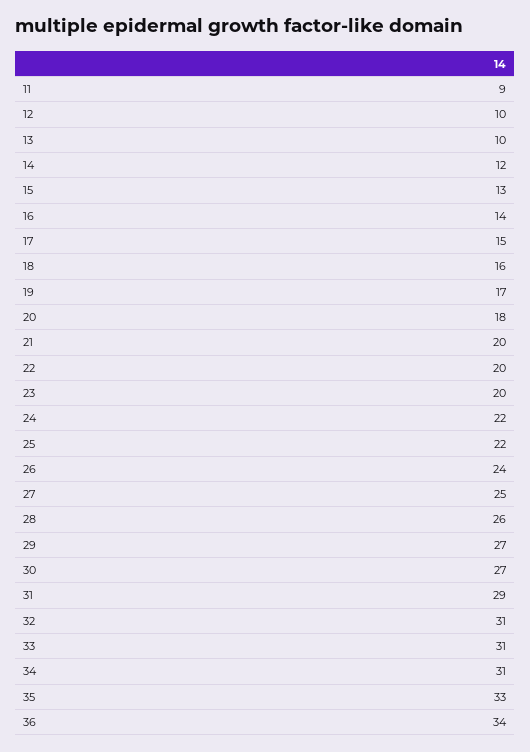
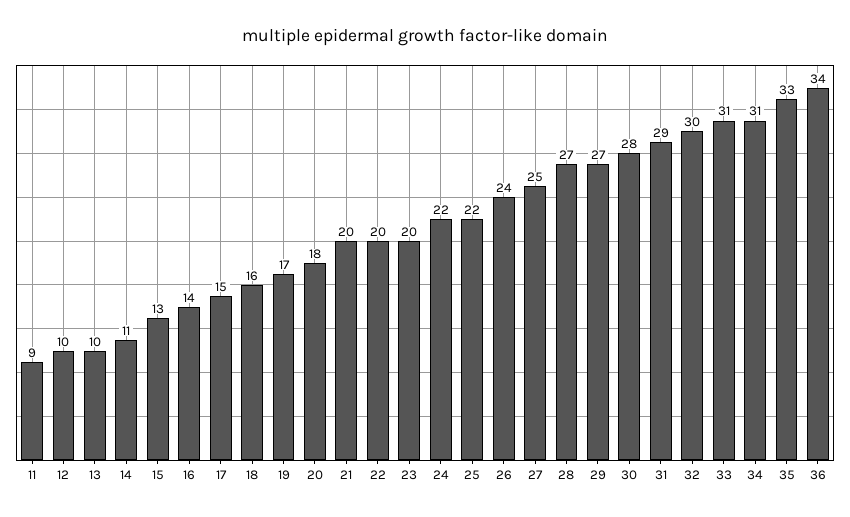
14: 12 -> 11
28: 26 -> 27
30: 27 -> 28
32: 31 -> 30

